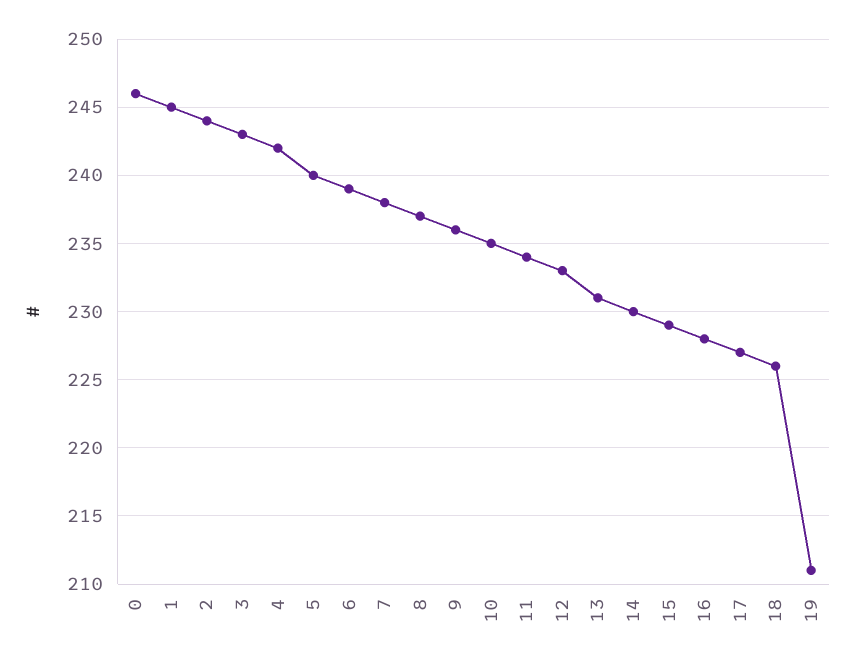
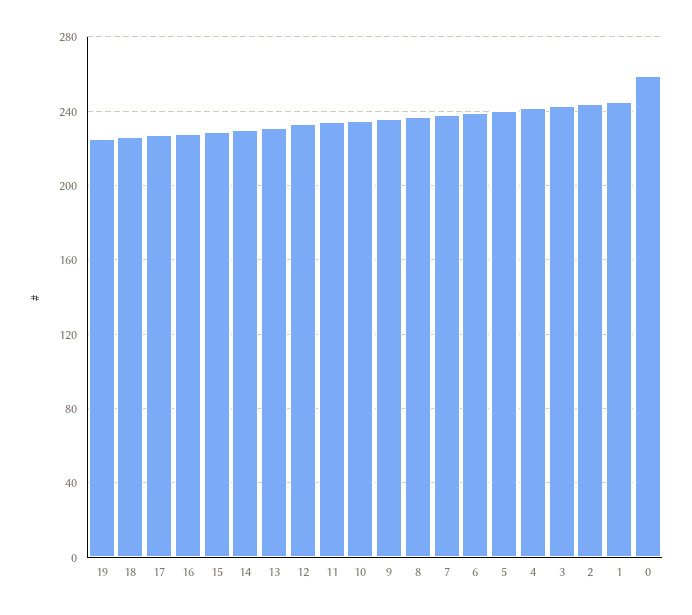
0: 246 -> 260
19: 211 -> 225

